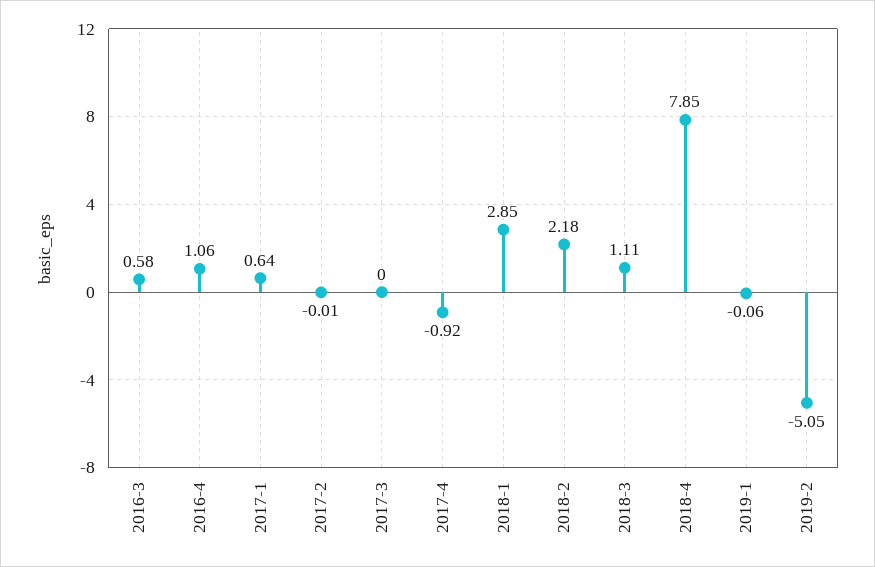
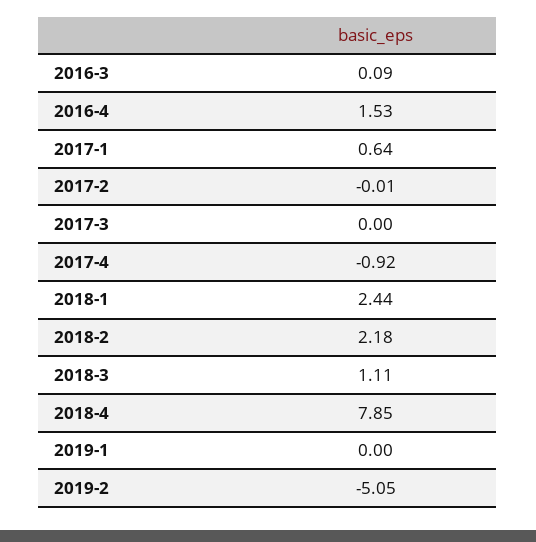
2016-3: 0.58 -> 0.09
2016-4: 1.06 -> 1.53
2018-1: 2.85 -> 2.44
2019-1: -0.06 -> 0

